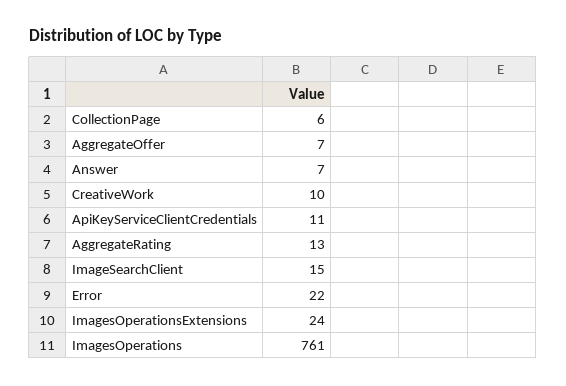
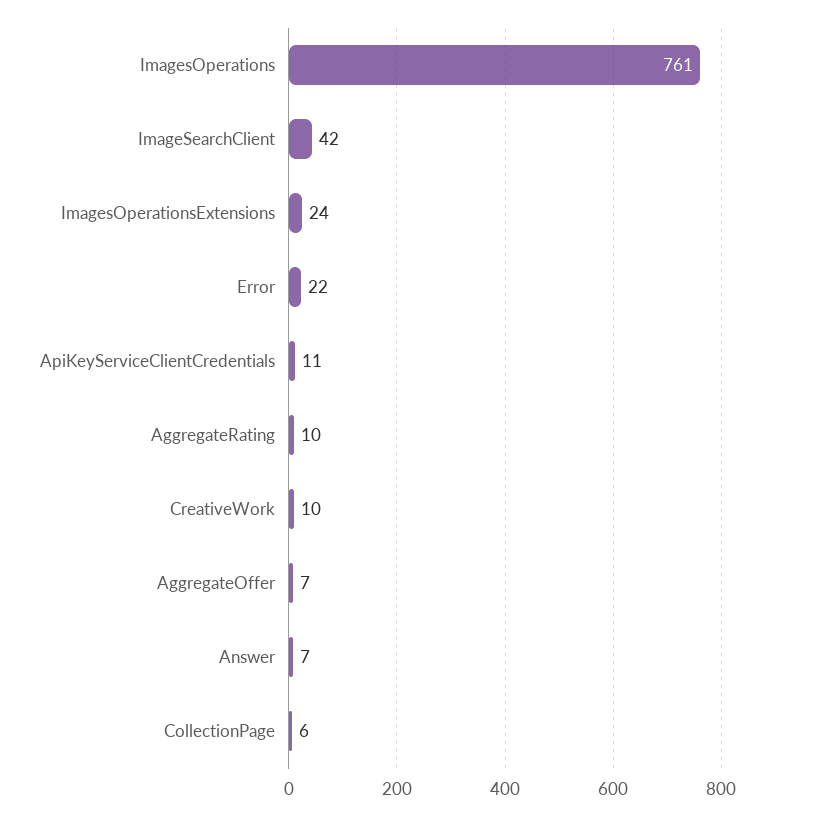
AggregateRating: 13 -> 10
ImageSearchClient: 15 -> 42

